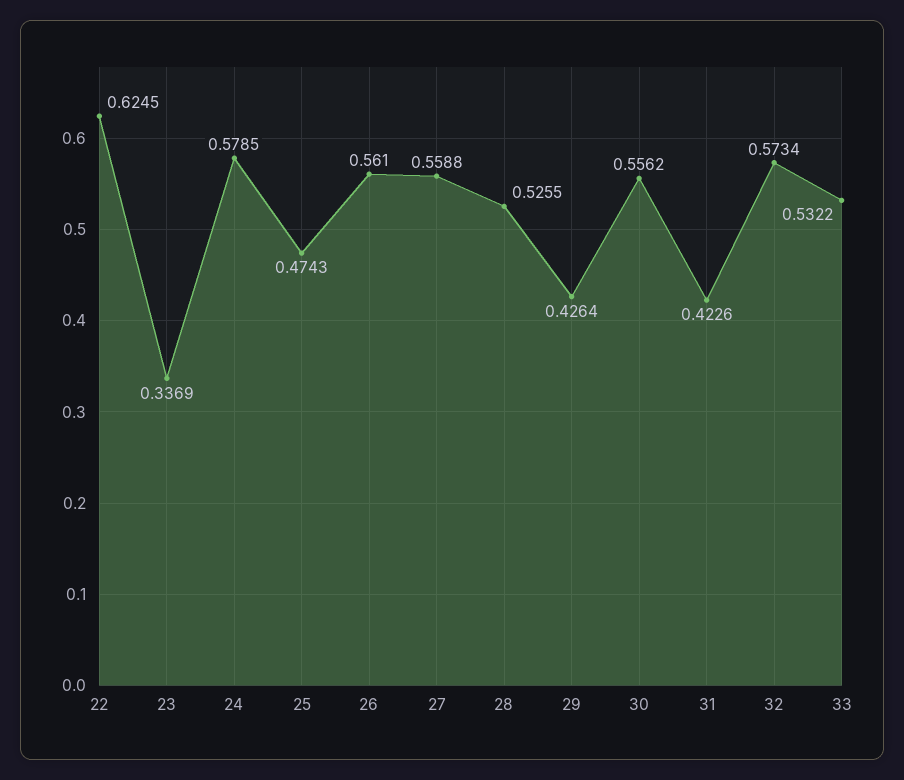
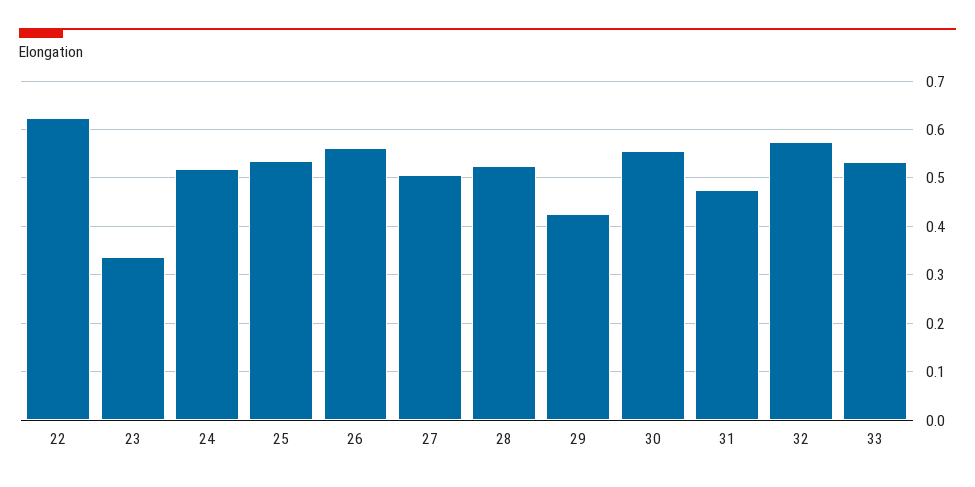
24: 0.5785 -> 0.52
25: 0.4743 -> 0.54
27: 0.5588 -> 0.5
31: 0.4226 -> 0.48

